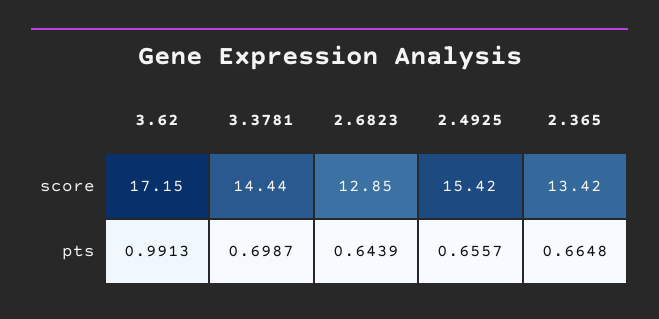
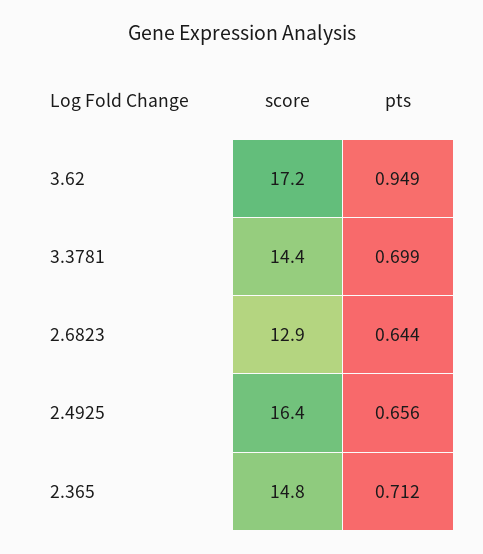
2.4925, score: 15.42 -> 16.4
2.365, score: 13.42 -> 14.8
3.62, pts: 0.9913 -> 0.949
2.365, pts: 0.6648 -> 0.712

